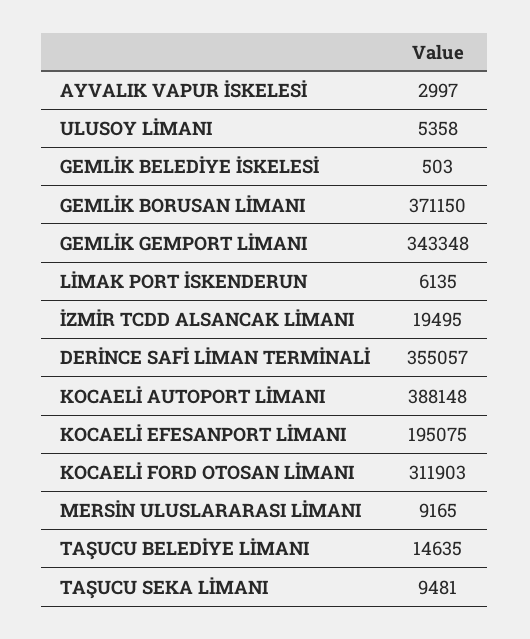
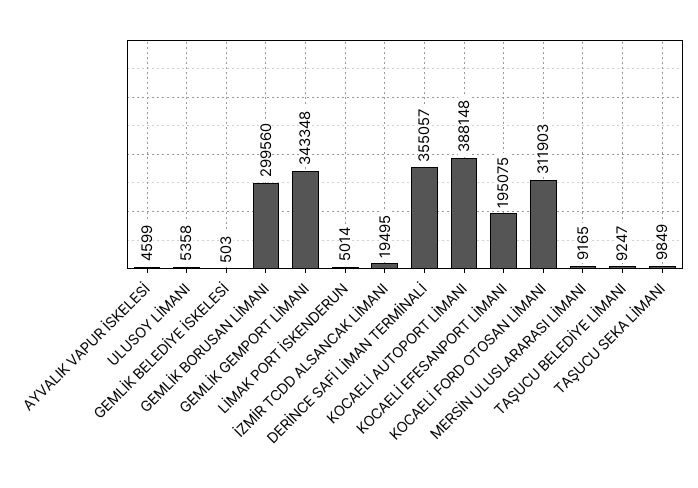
AYVALIK VAPUR İSKELESİ: 2997 -> 4599
GEMLİK BORUSAN LİMANI: 371150 -> 299560
LİMAK PORT İSKENDERUN: 6135 -> 5014
TAŞUCU BELEDİYE LİMANI: 14635 -> 9247
TAŞUCU SEKA LİMANI: 9481 -> 9849

